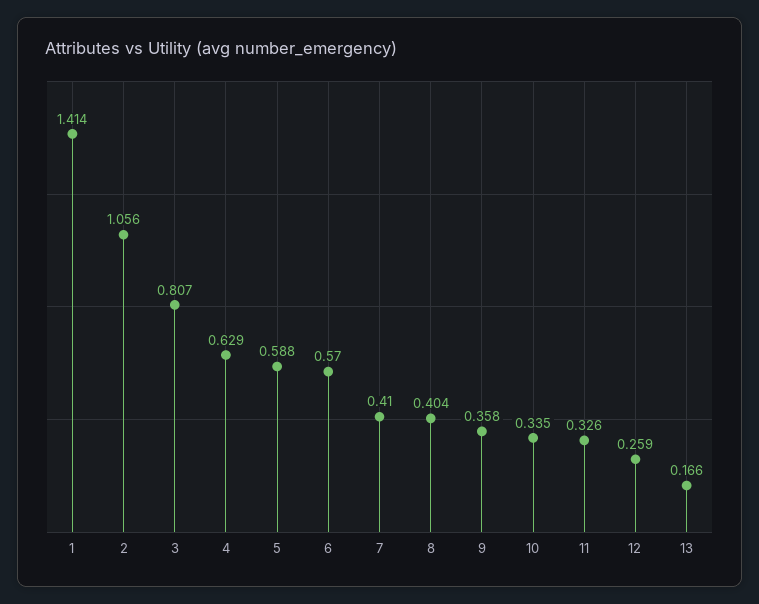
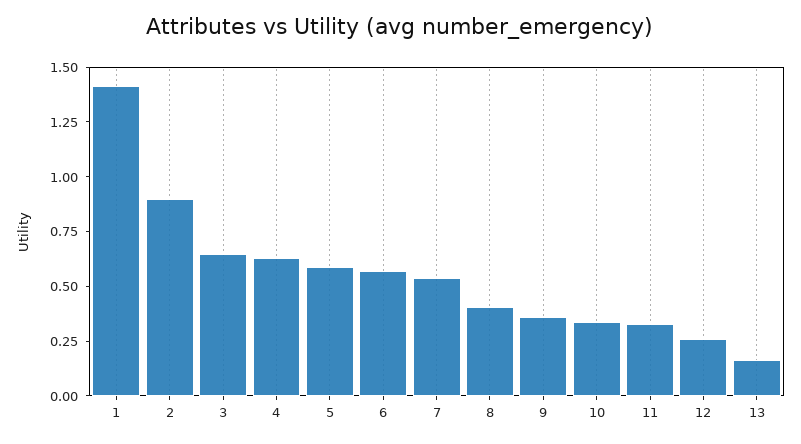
2: 1.056 -> 0.9
3: 0.807 -> 0.65
7: 0.41 -> 0.55

